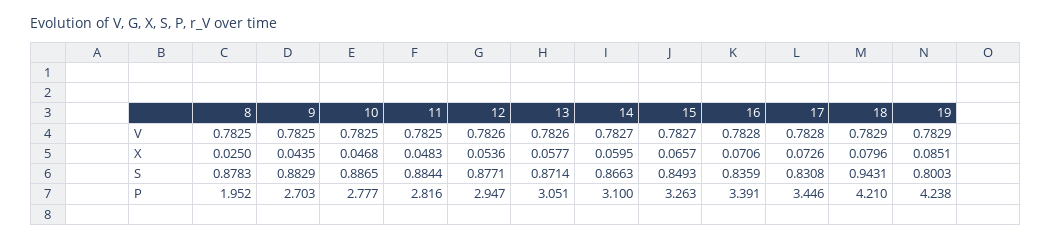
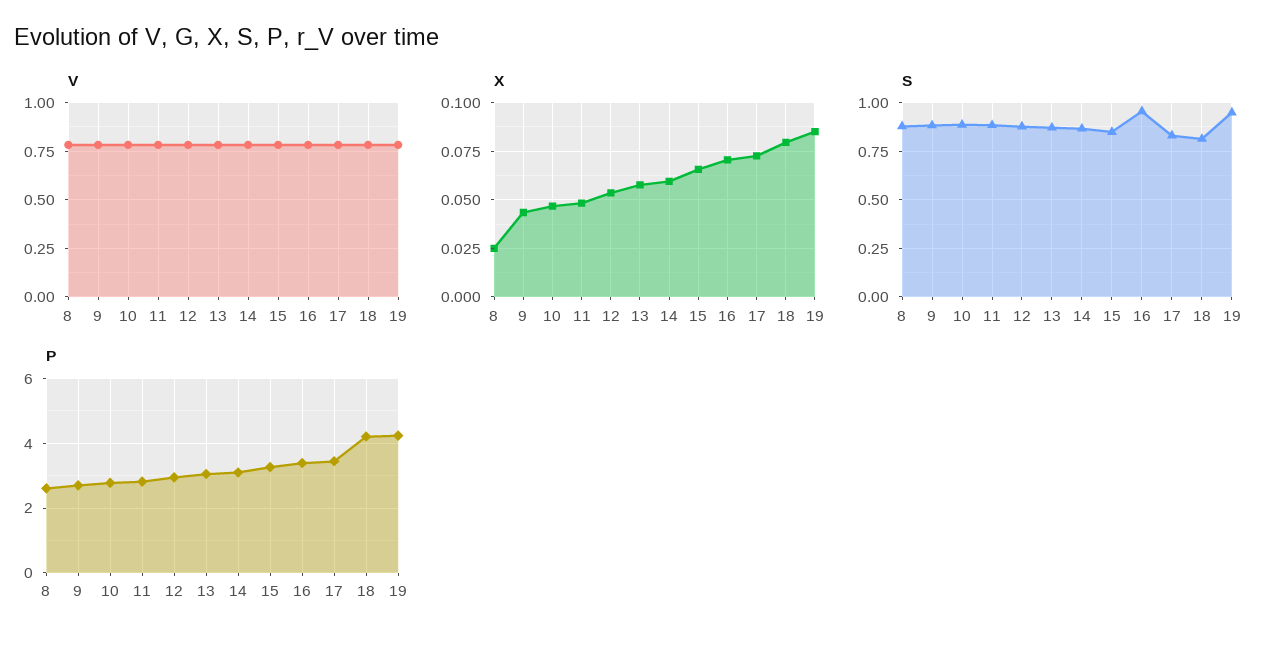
S, 16: 0.8359 -> 0.95
S, 18: 0.9431 -> 0.8
S, 19: 0.8003 -> 0.95
P, 8: 1.952 -> 2.6

